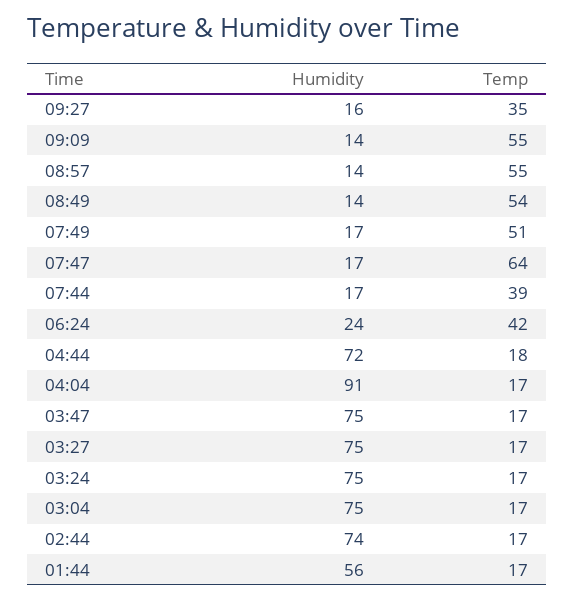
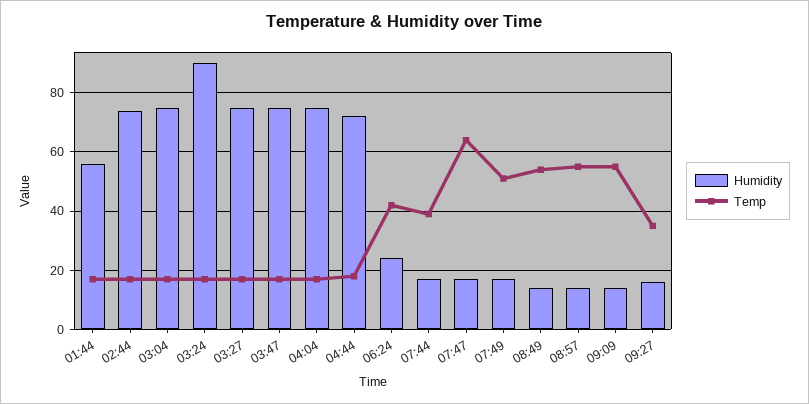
Humidity, 04:04: 91 -> 75
Humidity, 03:24: 75 -> 90

